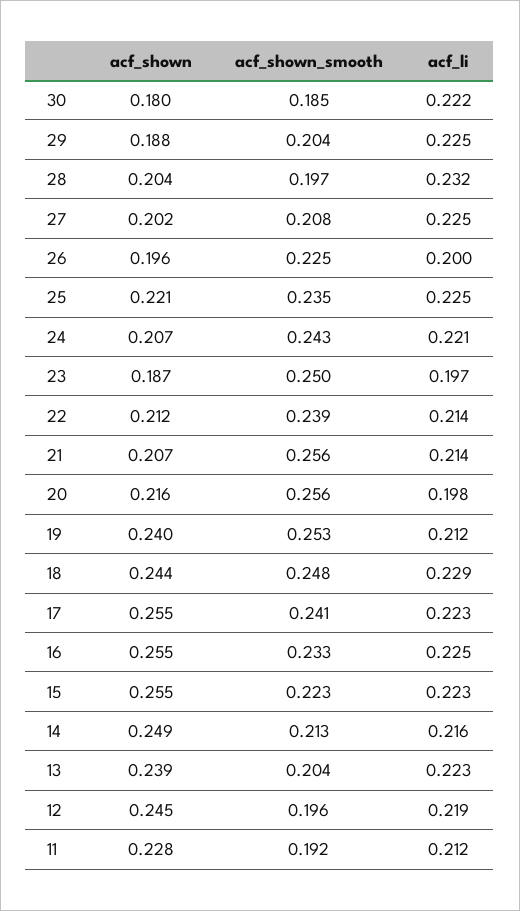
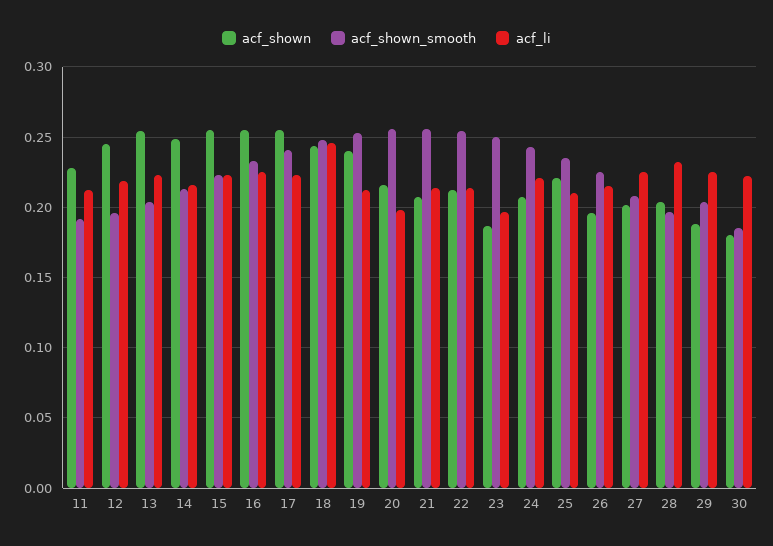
acf_li, 26: 0.2 -> 0.215
acf_li, 25: 0.225 -> 0.21
acf_shown_smooth, 22: 0.239 -> 0.255
acf_li, 18: 0.229 -> 0.245
acf_shown, 13: 0.239 -> 0.255

